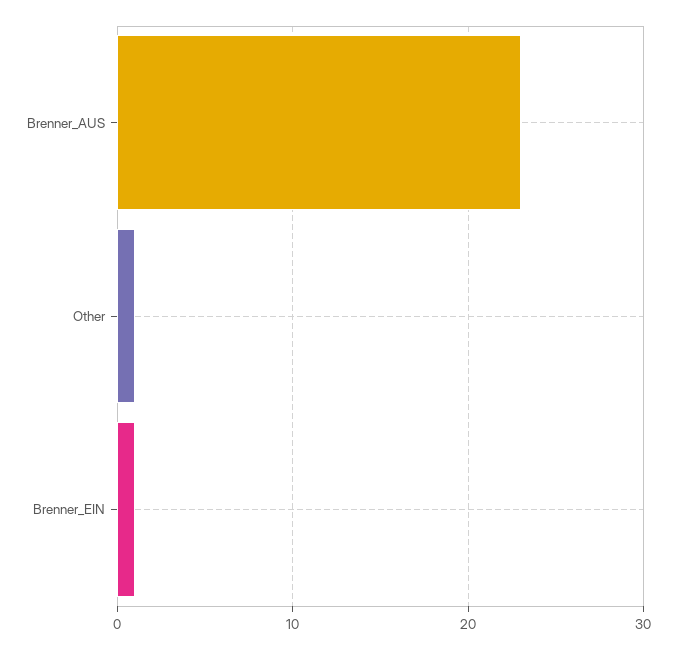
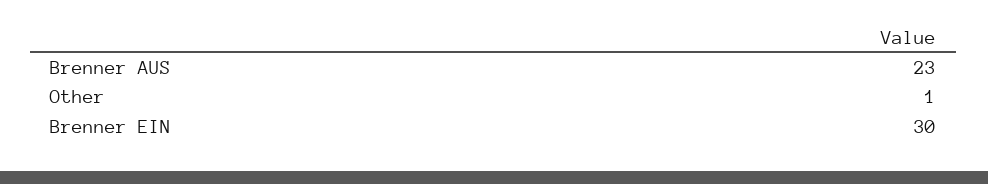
Brenner_EIN: 1 -> 30

